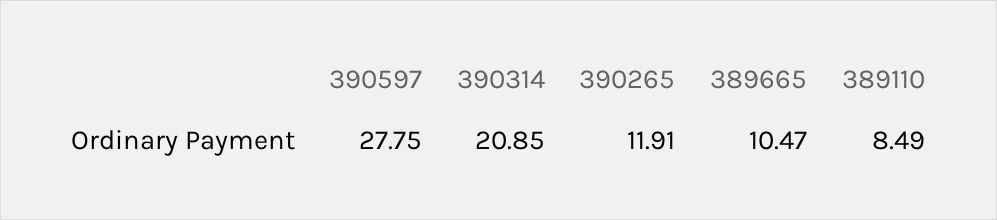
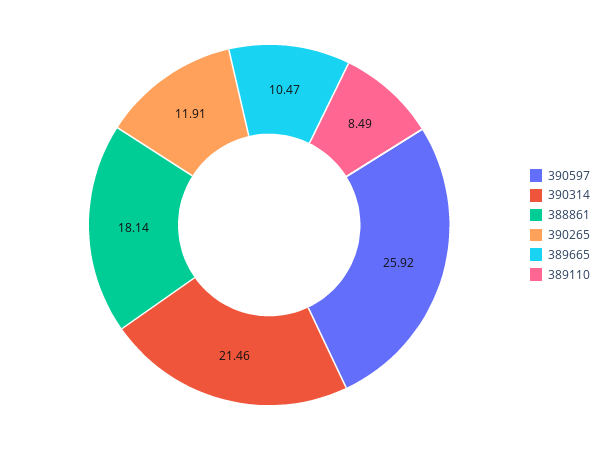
390597: 27.75 -> 25.92
390314: 20.85 -> 21.46
388861: none -> 18.14

